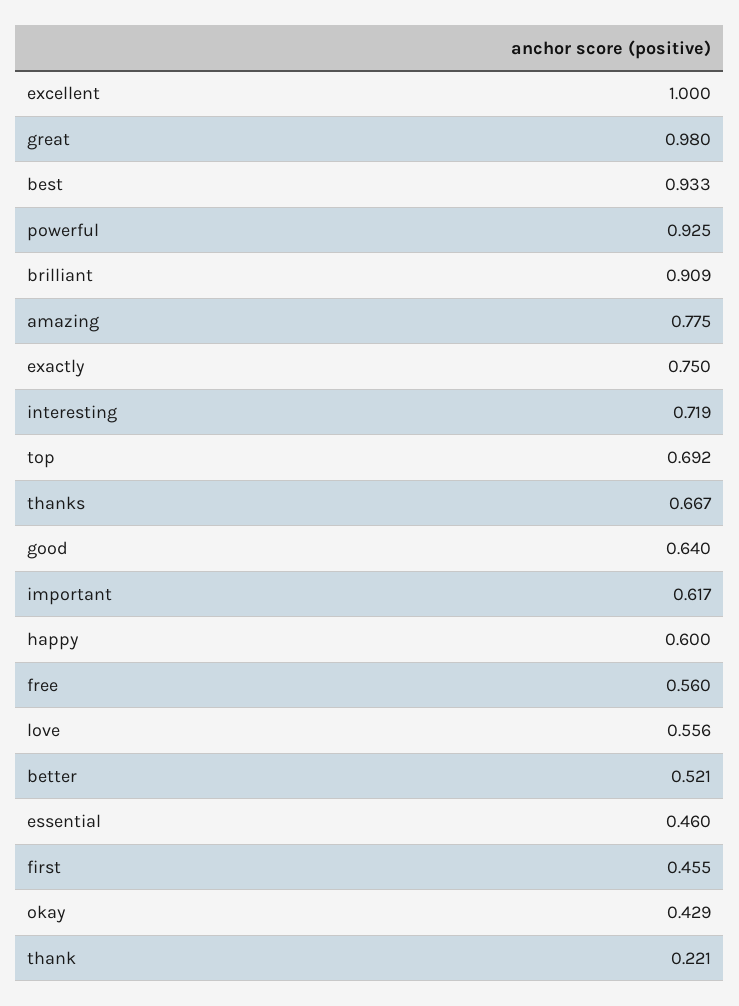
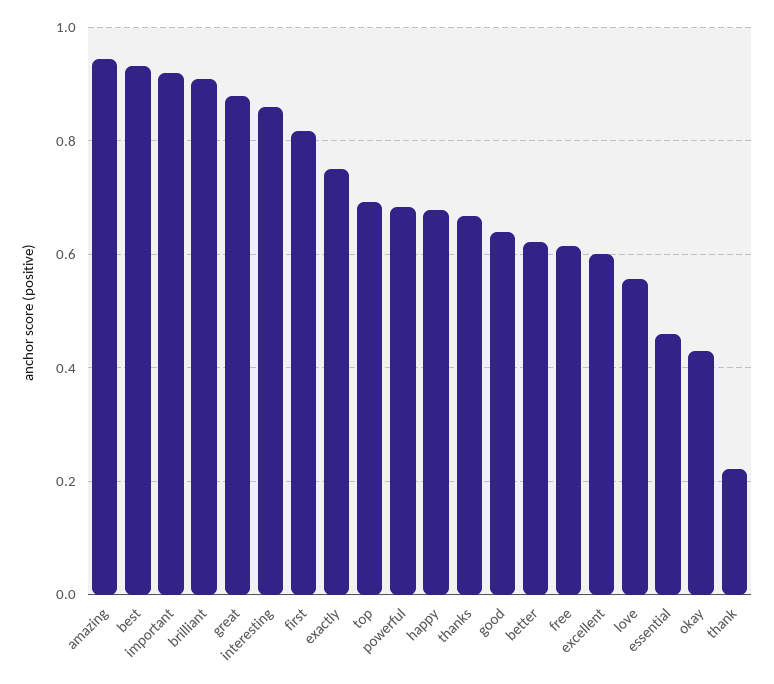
excellent: 1 -> 0.6
great: 0.98 -> 0.88
powerful: 0.925 -> 0.68
amazing: 0.775 -> 0.94
interesting: 0.719 -> 0.86
important: 0.617 -> 0.92
happy: 0.6 -> 0.68
free: 0.56 -> 0.62
better: 0.521 -> 0.62
first: 0.455 -> 0.82

